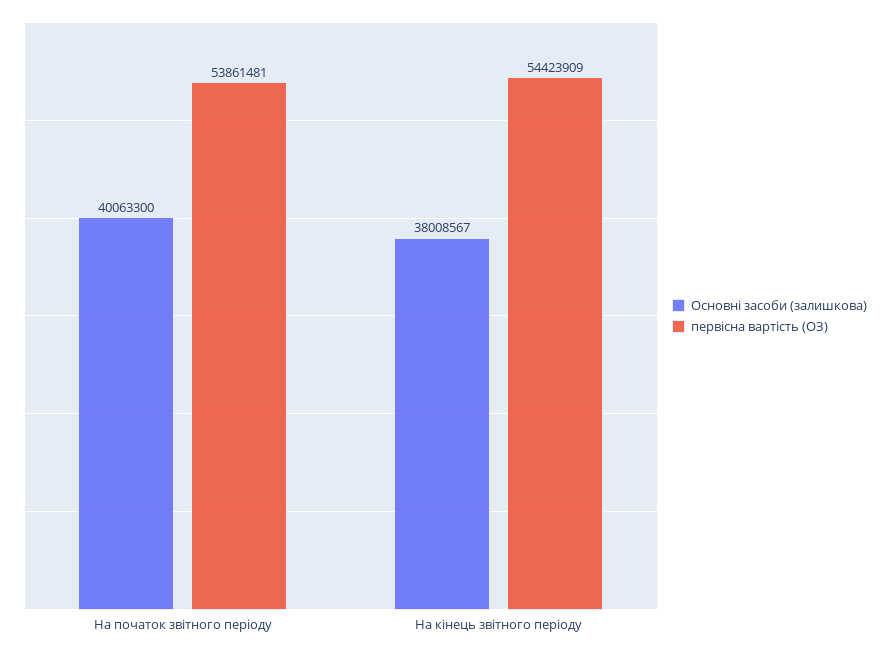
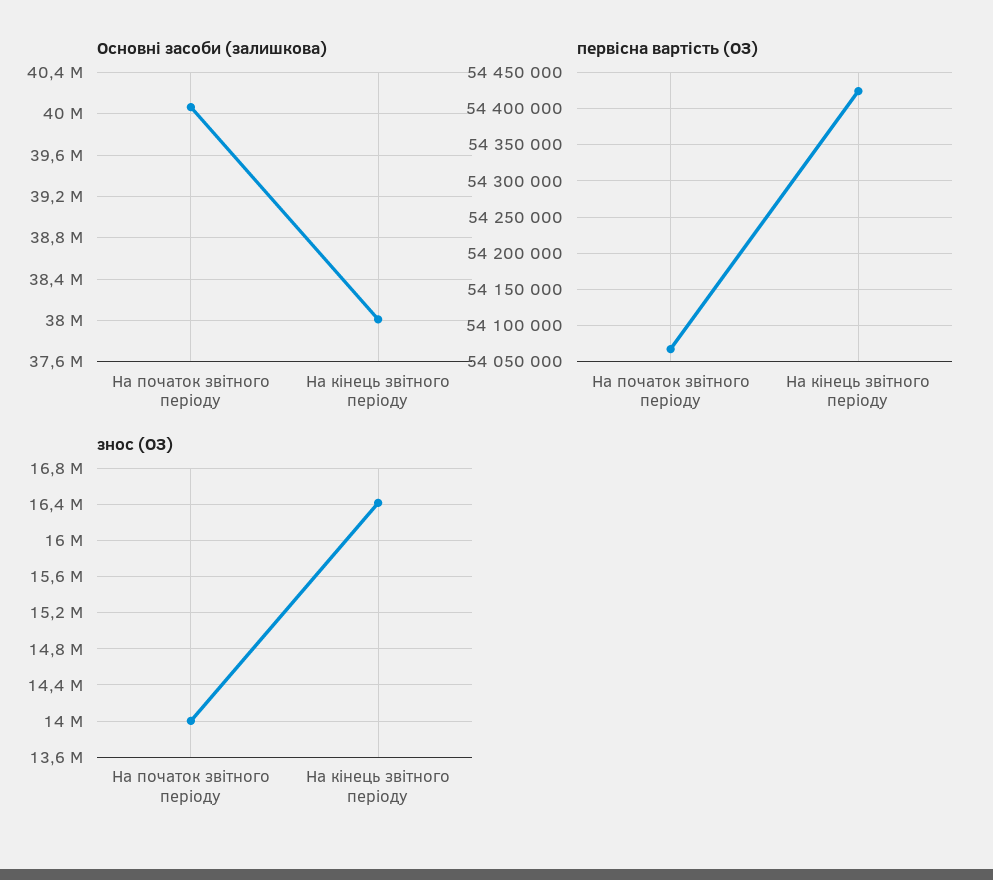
первісна вартість (ОЗ), На початок звітного періоду: 53861481 -> 54070000
знос (ОЗ), На початок звітного періоду: none -> 14000000
знос (ОЗ), На кінець звітного періоду: none -> 16400000

